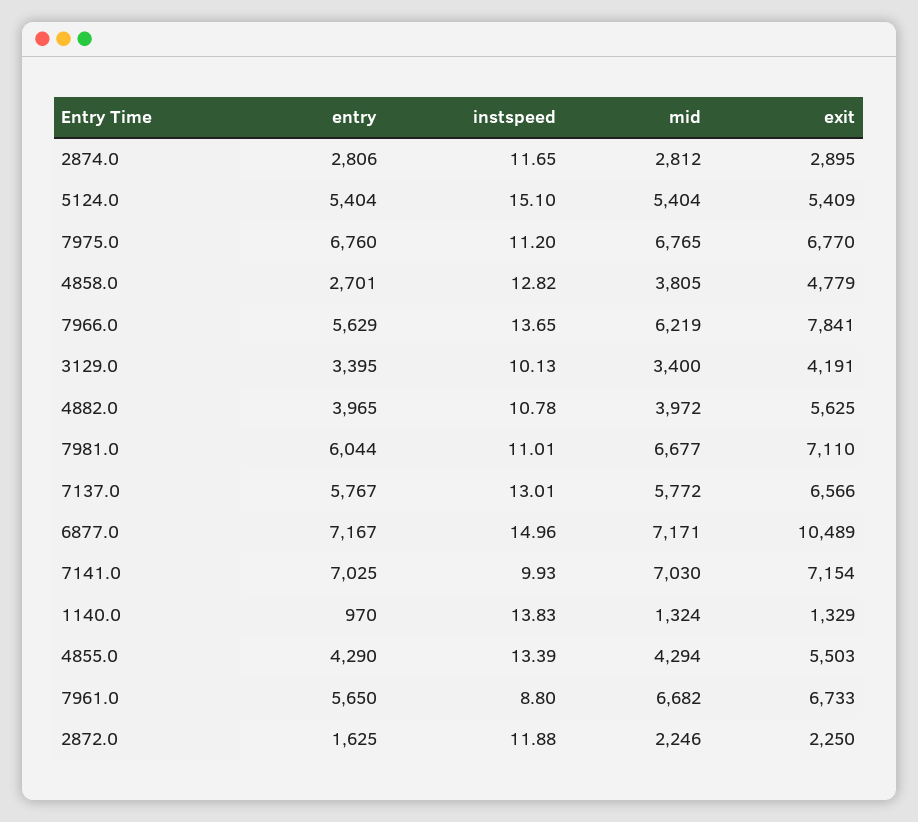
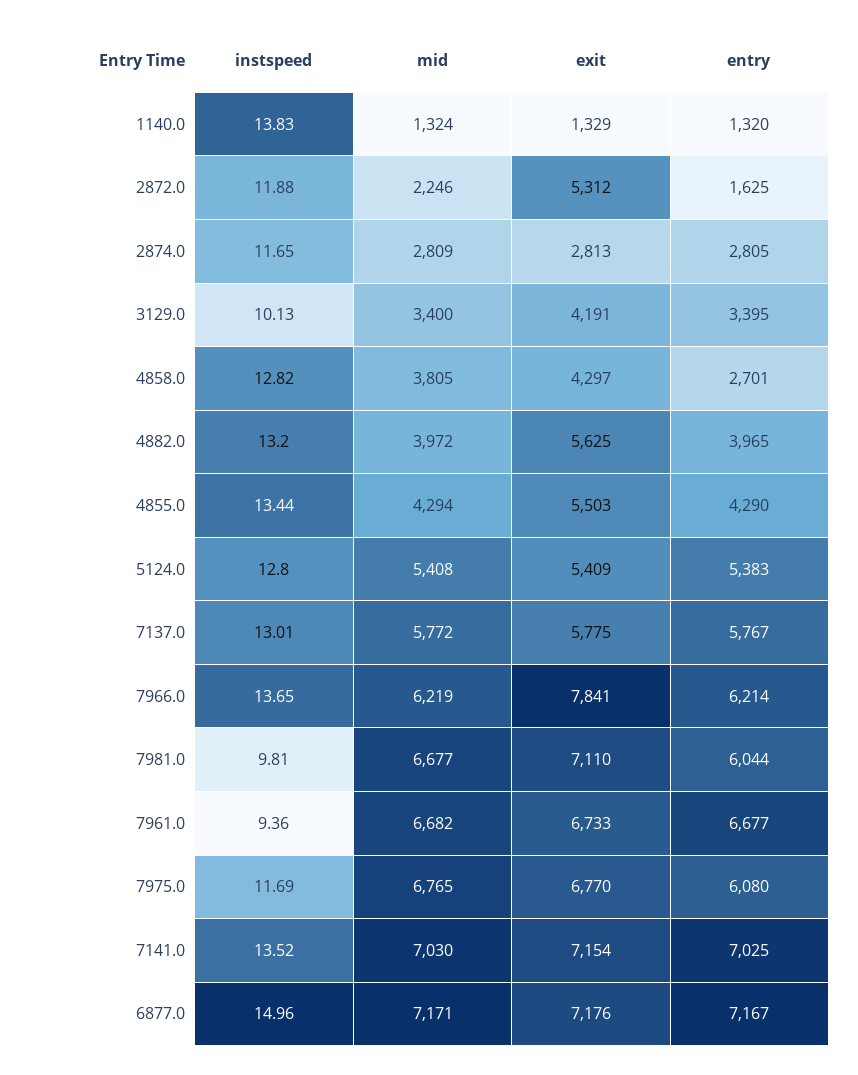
entry, 2874.0: 2806 -> 2805
mid, 2874.0: 2812 -> 2809
exit, 2874.0: 2895 -> 2813
entry, 5124.0: 5404 -> 5383
instspeed, 5124.0: 15.1 -> 12.8
mid, 5124.0: 5404 -> 5408
entry, 7975.0: 6760 -> 6080
instspeed, 7975.0: 11.2 -> 11.69
exit, 4858.0: 4779 -> 4297
entry, 7966.0: 5629 -> 6214
instspeed, 4882.0: 10.78 -> 13.2
instspeed, 7981.0: 11.01 -> 9.81
exit, 7137.0: 6566 -> 5775
exit, 6877.0: 10489 -> 7176
instspeed, 7141.0: 9.93 -> 13.52
entry, 1140.0: 970 -> 1320
instspeed, 4855.0: 13.39 -> 13.44
entry, 7961.0: 5650 -> 6677
instspeed, 7961.0: 8.8 -> 9.36
exit, 2872.0: 2250 -> 5312

